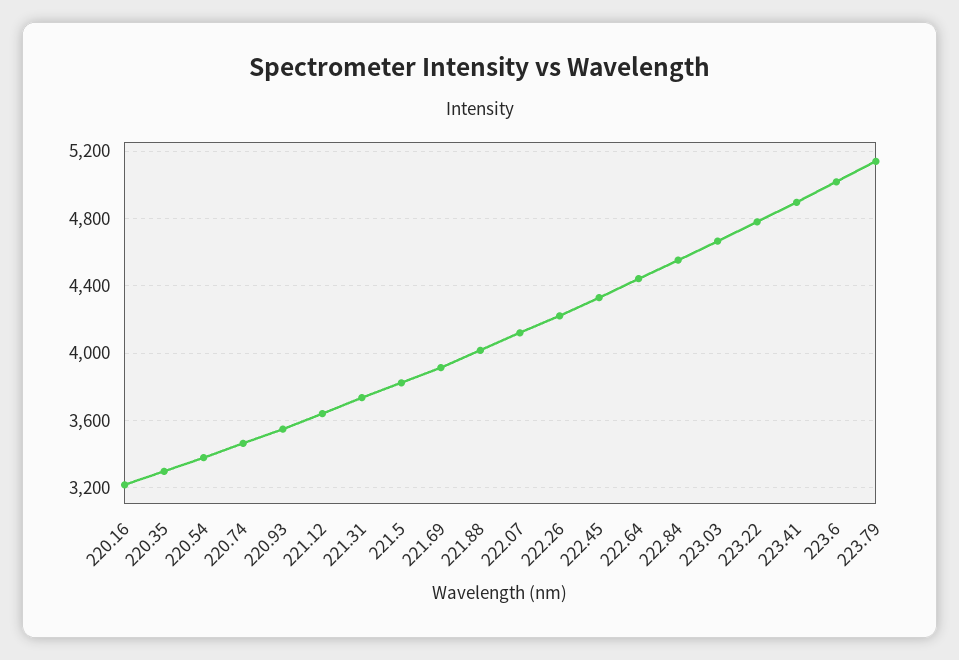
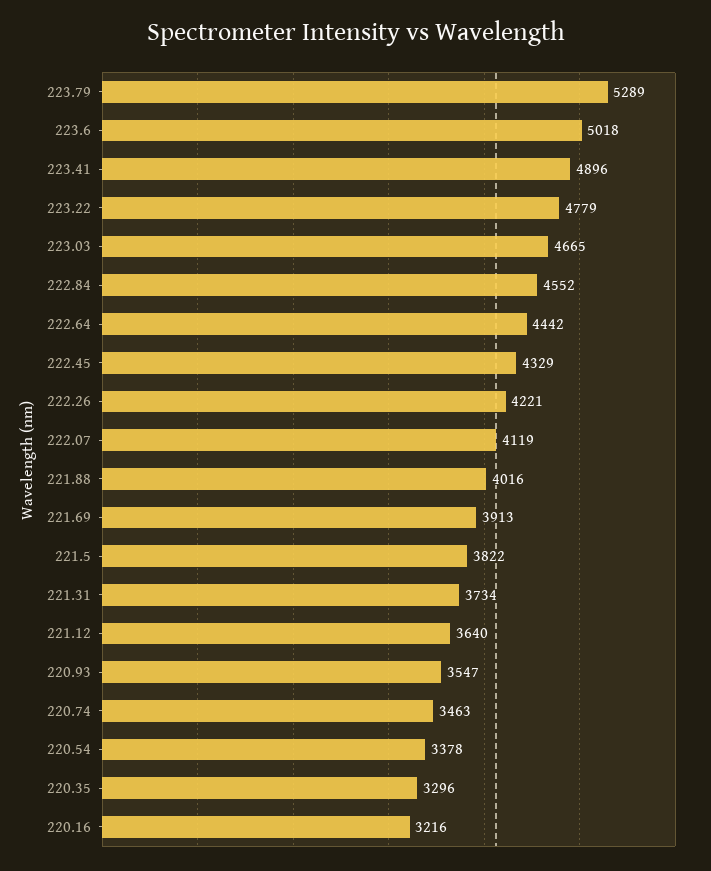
223.79: 5150 -> 5289

